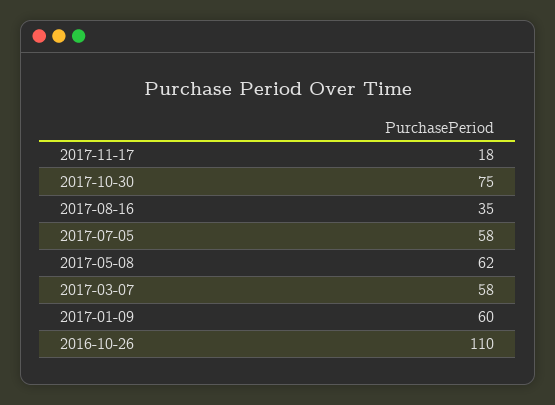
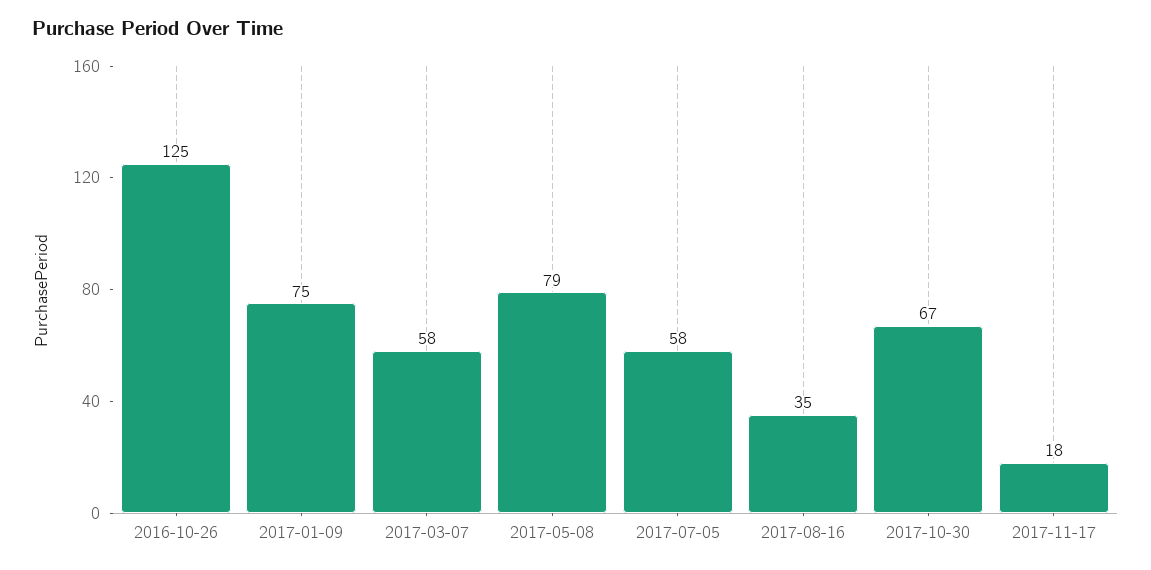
2017-10-30: 75 -> 67
2017-05-08: 62 -> 79
2017-01-09: 60 -> 75
2016-10-26: 110 -> 125

